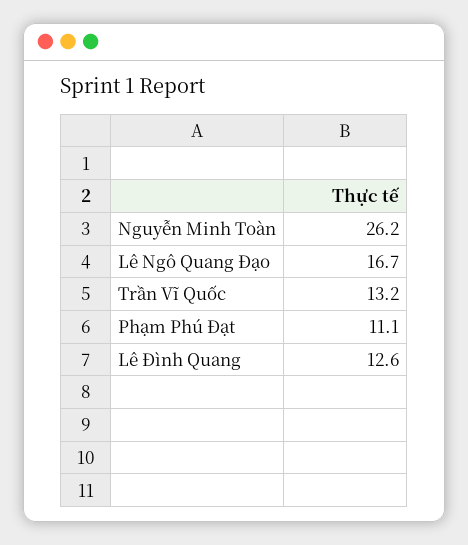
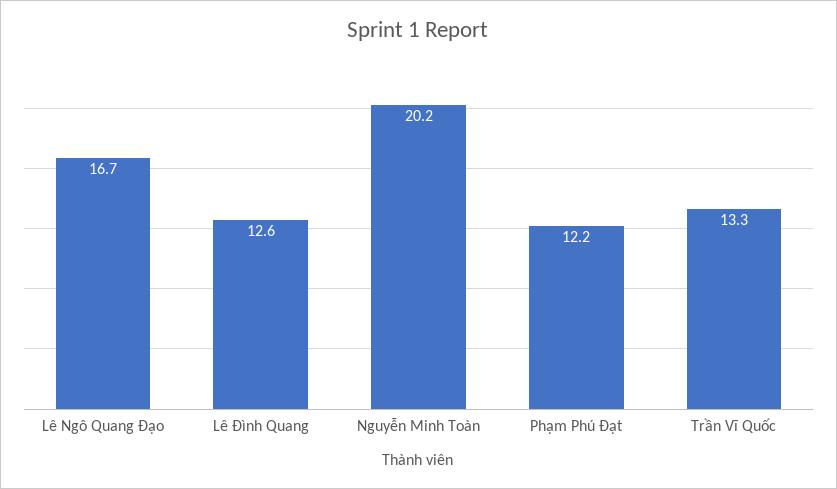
Nguyễn Minh Toàn: 26.2 -> 20.2
Trần Vĩ Quốc: 13.2 -> 13.3
Phạm Phú Đạt: 11.1 -> 12.2

